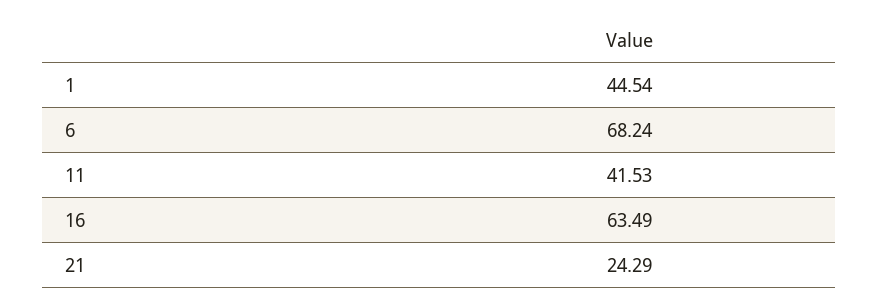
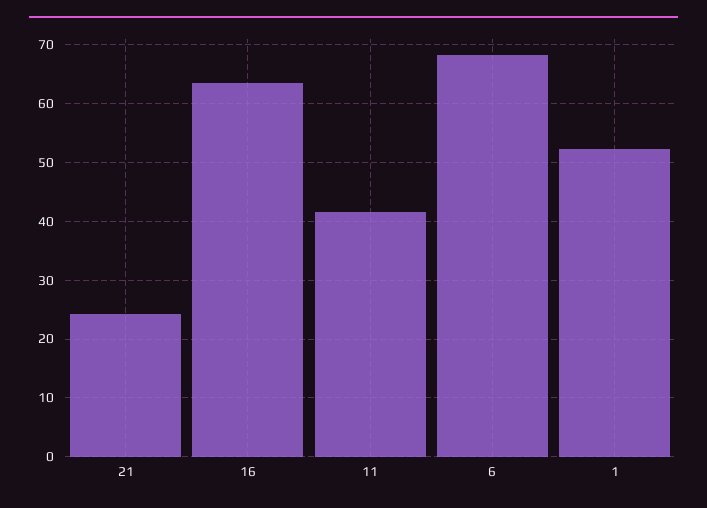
1: 44.54 -> 52

